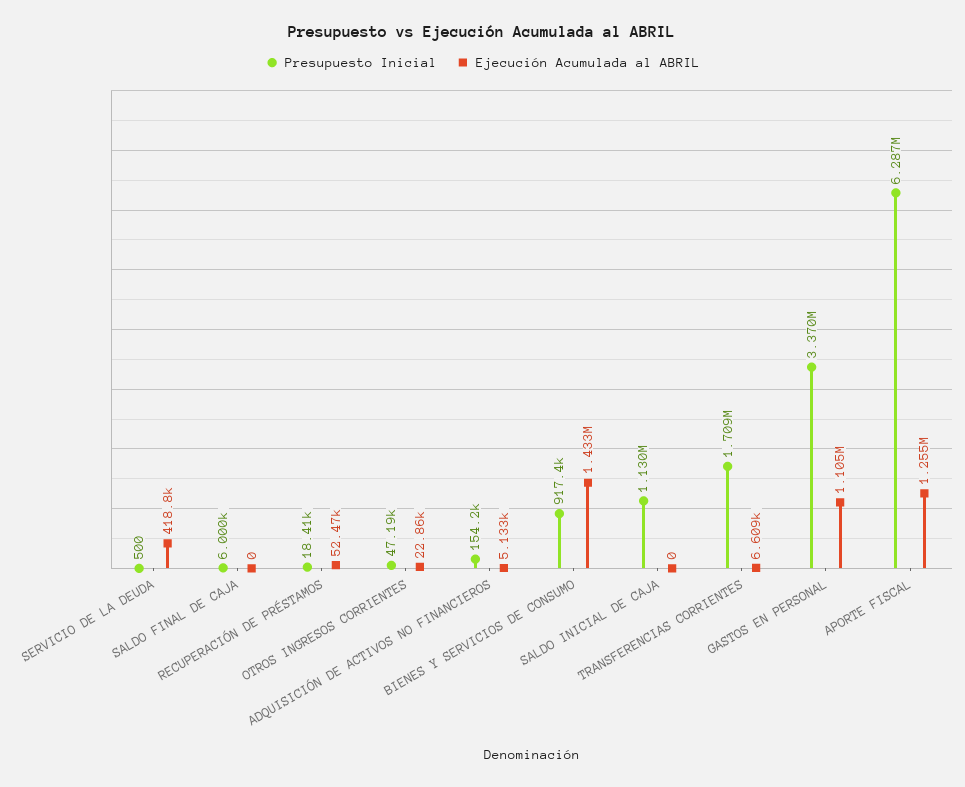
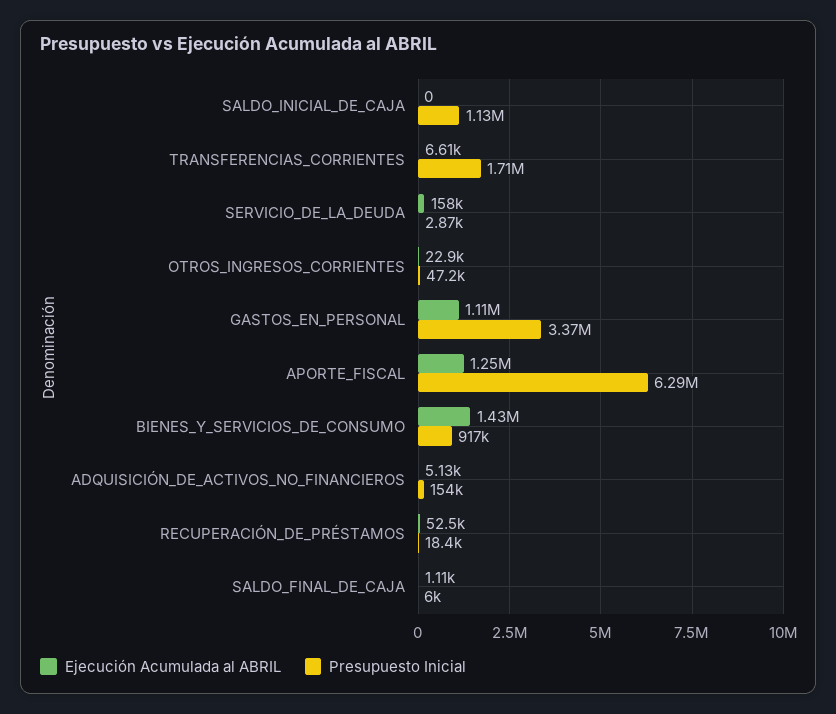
Presupuesto Inicial, SERVICIO DE LA DEUDA: 500 -> 2870
Ejecución Acumulada al ABRIL, SERVICIO DE LA DEUDA: 418800 -> 158000
Ejecución Acumulada al ABRIL, SALDO FINAL DE CAJA: 0 -> 1110

